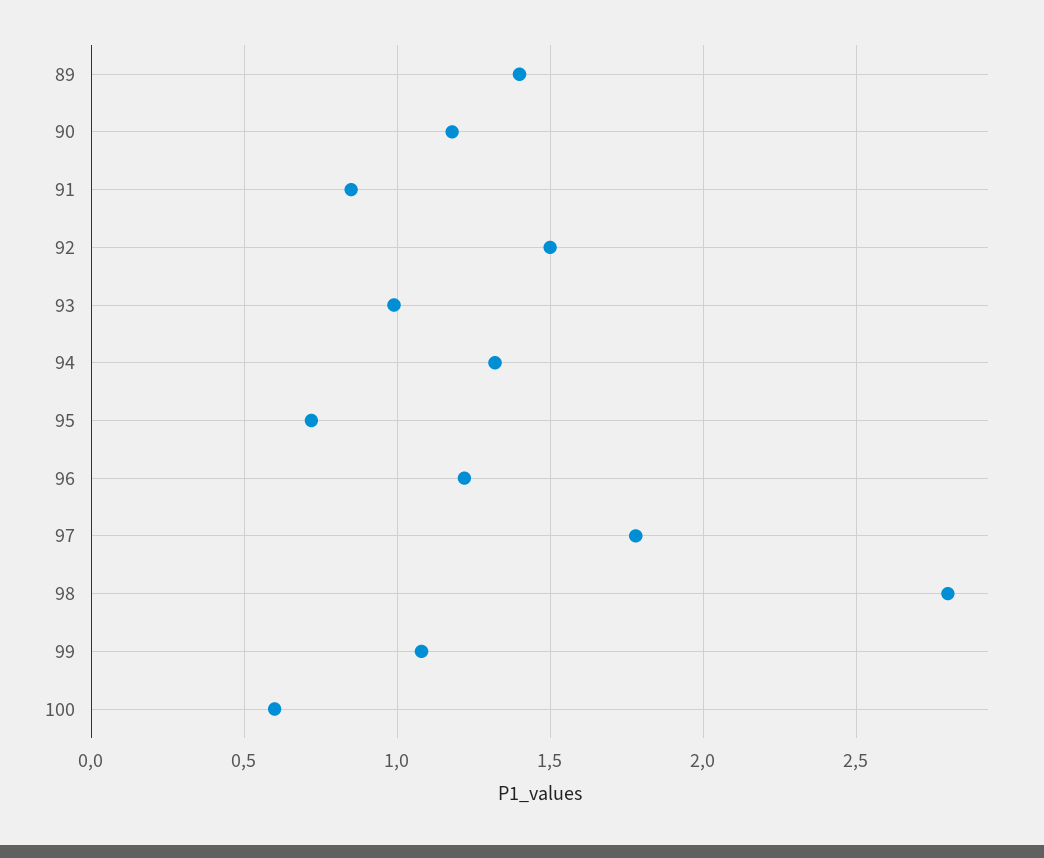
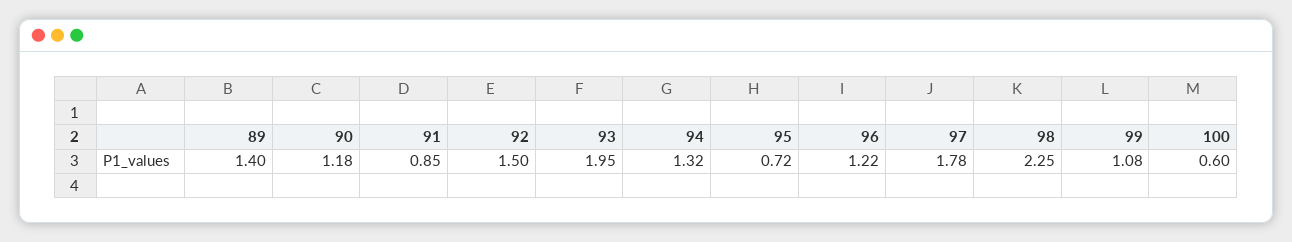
93: 1 -> 1.95
98: 2.8 -> 2.25

